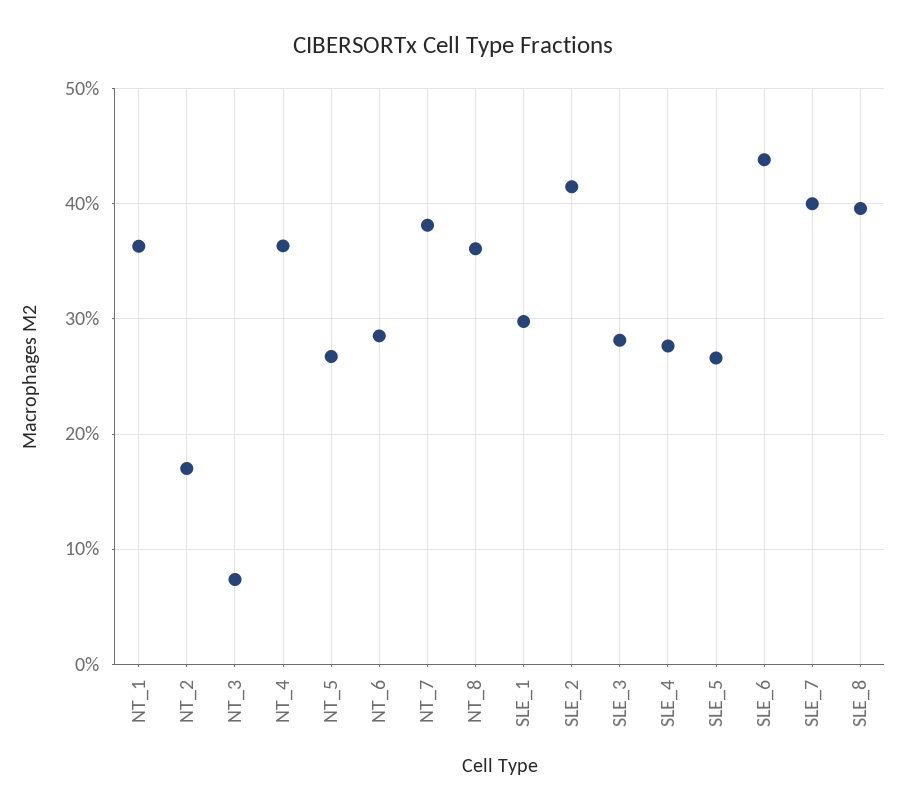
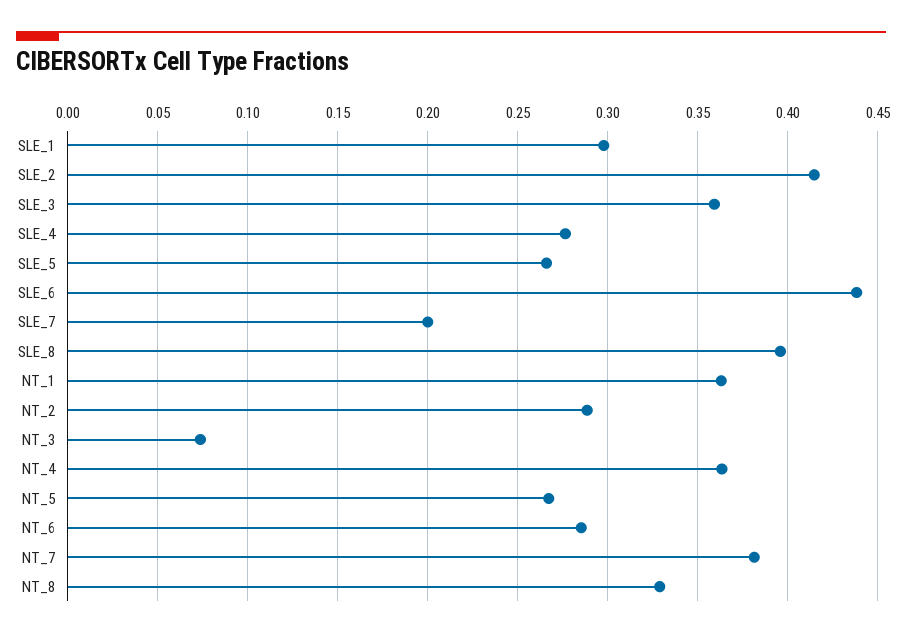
NT_2: 0.17 -> 0.29
NT_8: 0.36 -> 0.33
SLE_3: 0.28 -> 0.36
SLE_7: 0.4 -> 0.2

